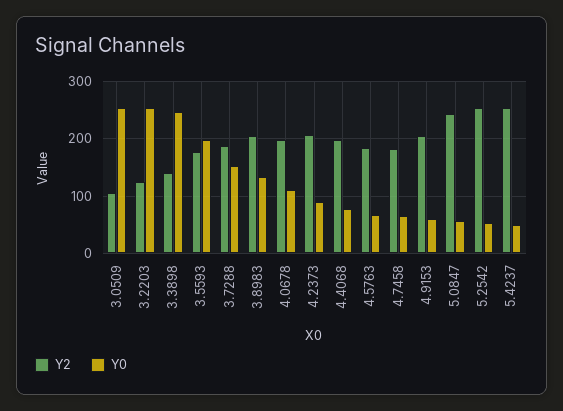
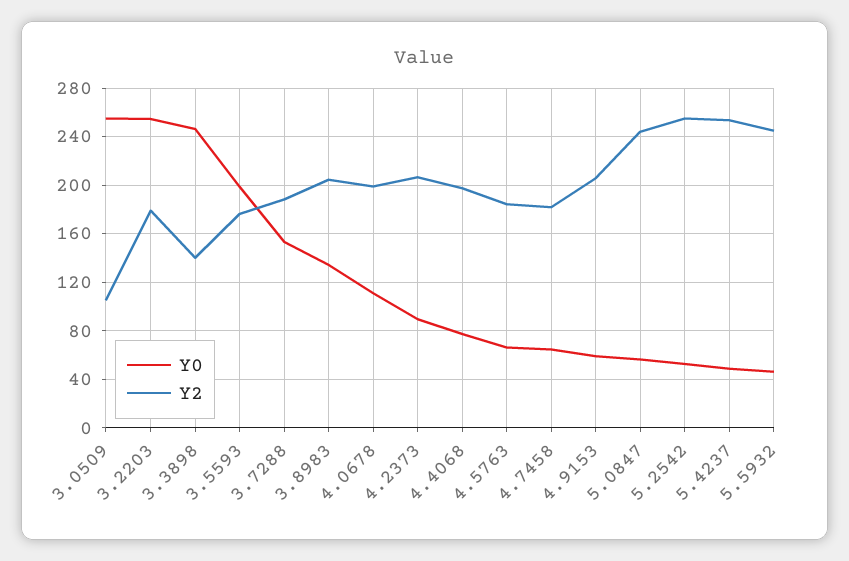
Y2, 3.2203: 120 -> 180
Y0, 5.5932: none -> 45
Y2, 5.5932: none -> 245

